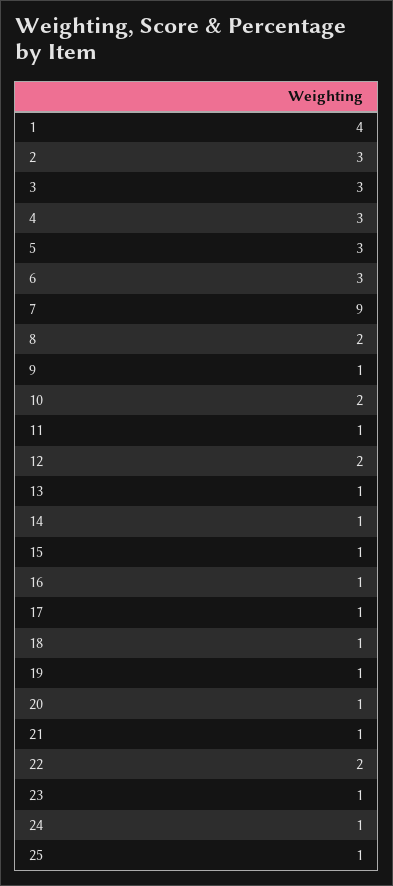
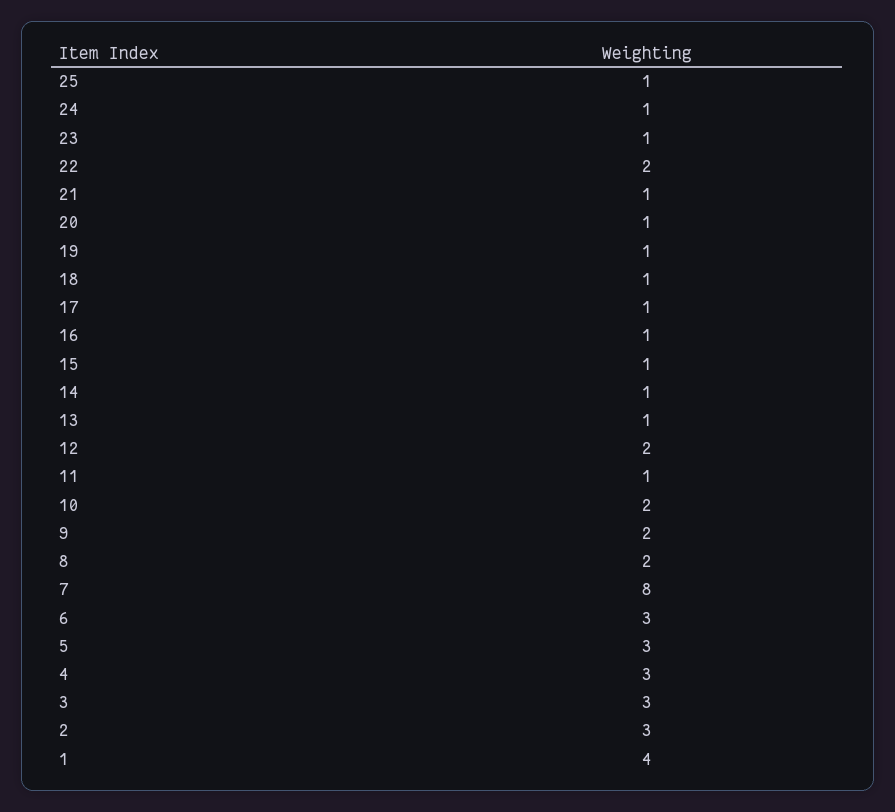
7: 9 -> 8
9: 1 -> 2

